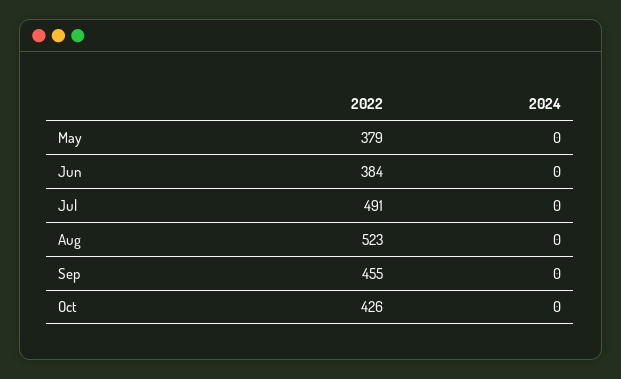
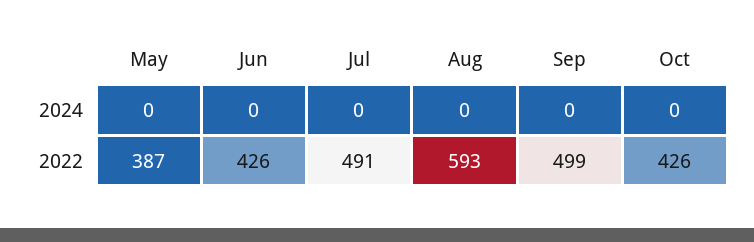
2022, May: 379 -> 387
2022, Jun: 384 -> 426
2022, Aug: 523 -> 593
2022, Sep: 455 -> 499

